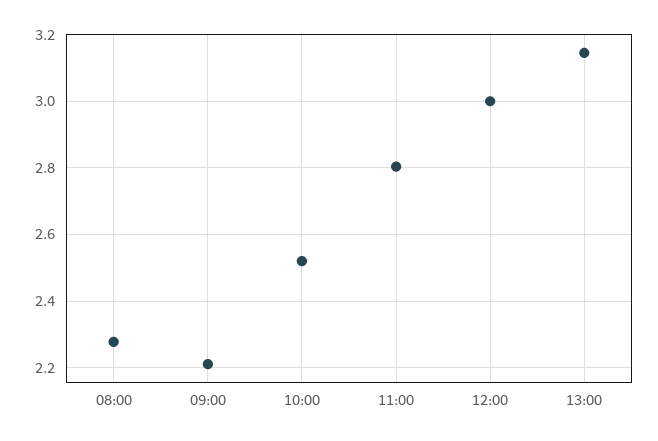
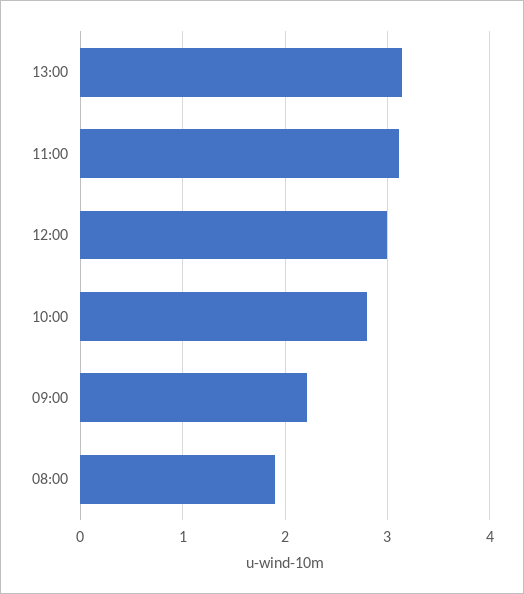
08:00: 2.28 -> 1.9
10:00: 2.52 -> 2.8
11:00: 2.8 -> 3.1

